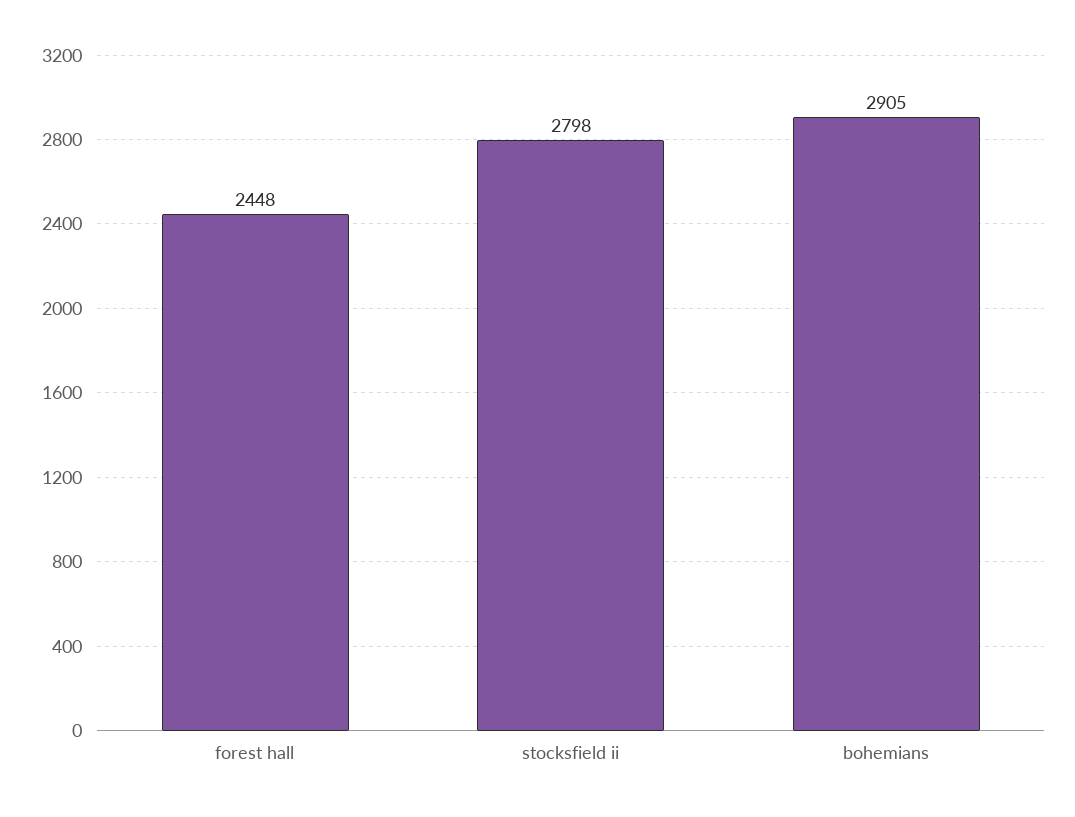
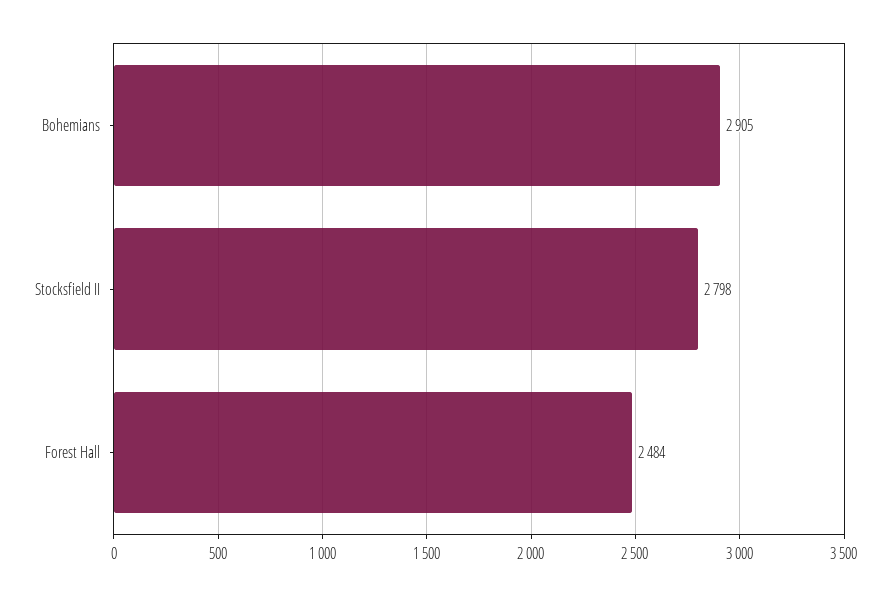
forest hall: 2448 -> 2484

